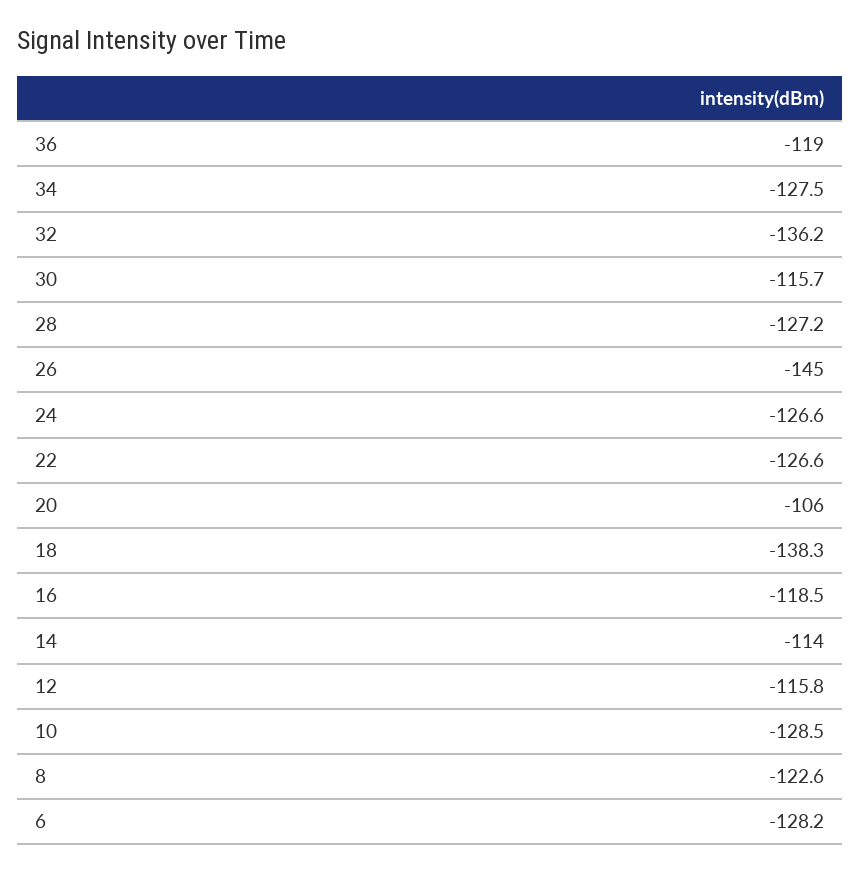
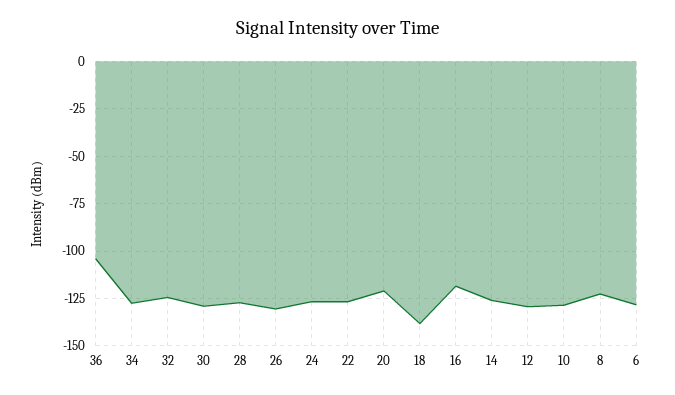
36: -119 -> -105
32: -136.2 -> -125
30: -115.7 -> -130
26: -145 -> -130
20: -106 -> -120
14: -114 -> -125
12: -115.8 -> -130

